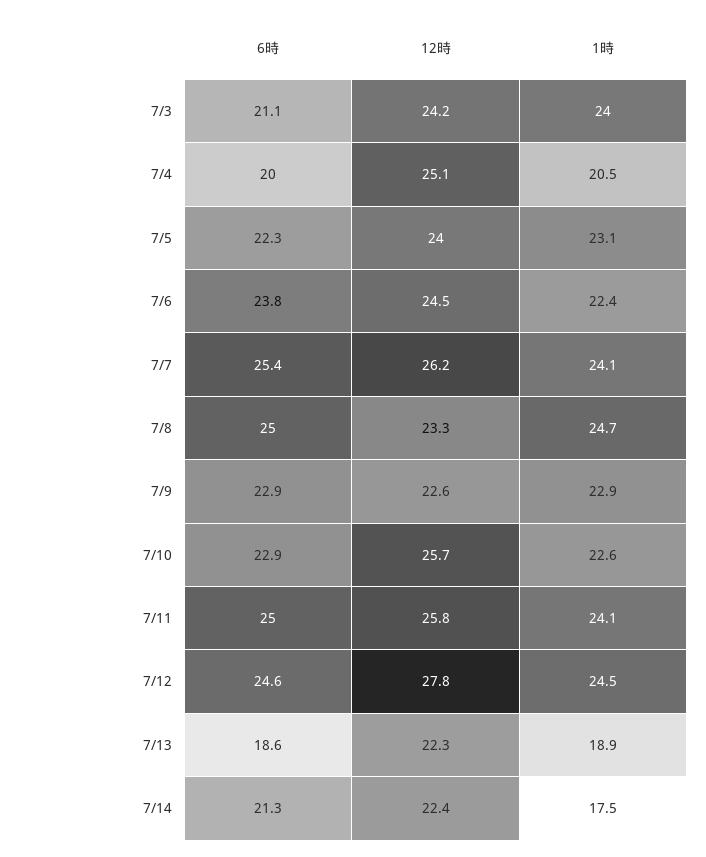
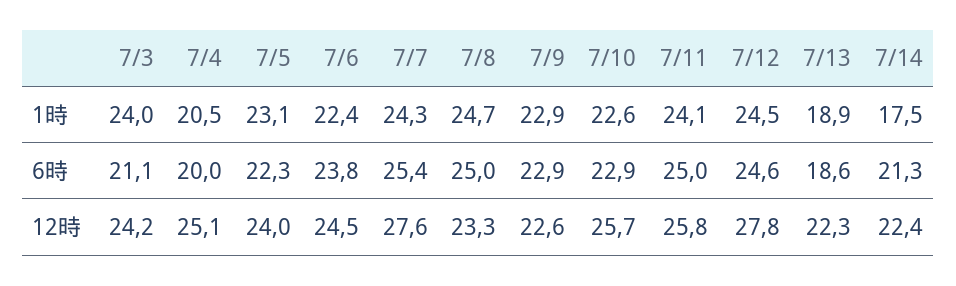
12時, 7/7: 26.2 -> 27.6
1時, 7/7: 24.1 -> 24.3

